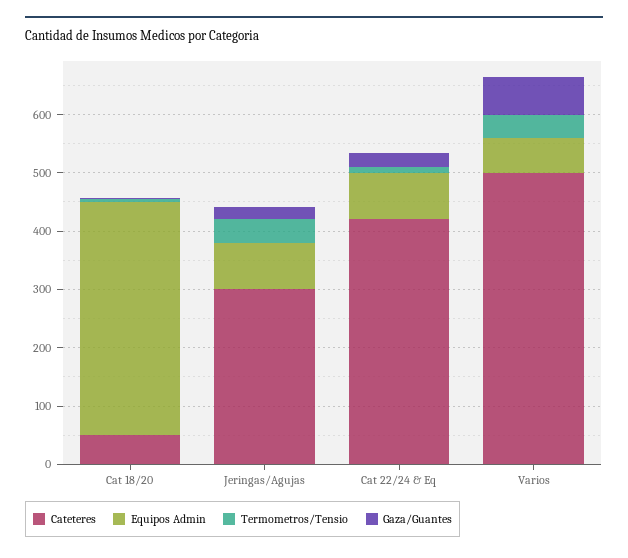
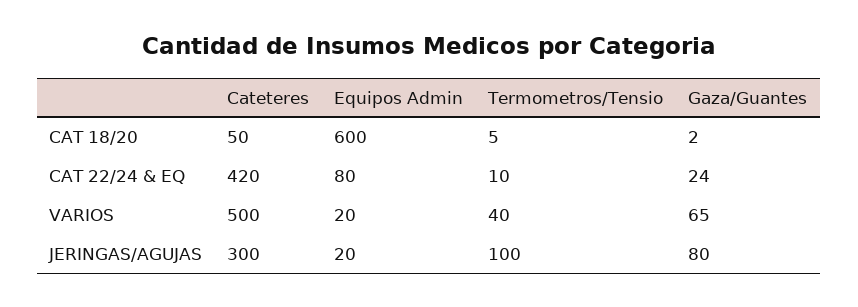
Equipos Admin, Cat 18/20: 400 -> 600
Equipos Admin, Jeringas/Agujas: 80 -> 20
Termometros/Tensio, Jeringas/Agujas: 40 -> 100
Gaza/Guantes, Jeringas/Agujas: 20 -> 80
Equipos Admin, Varios: 60 -> 20

